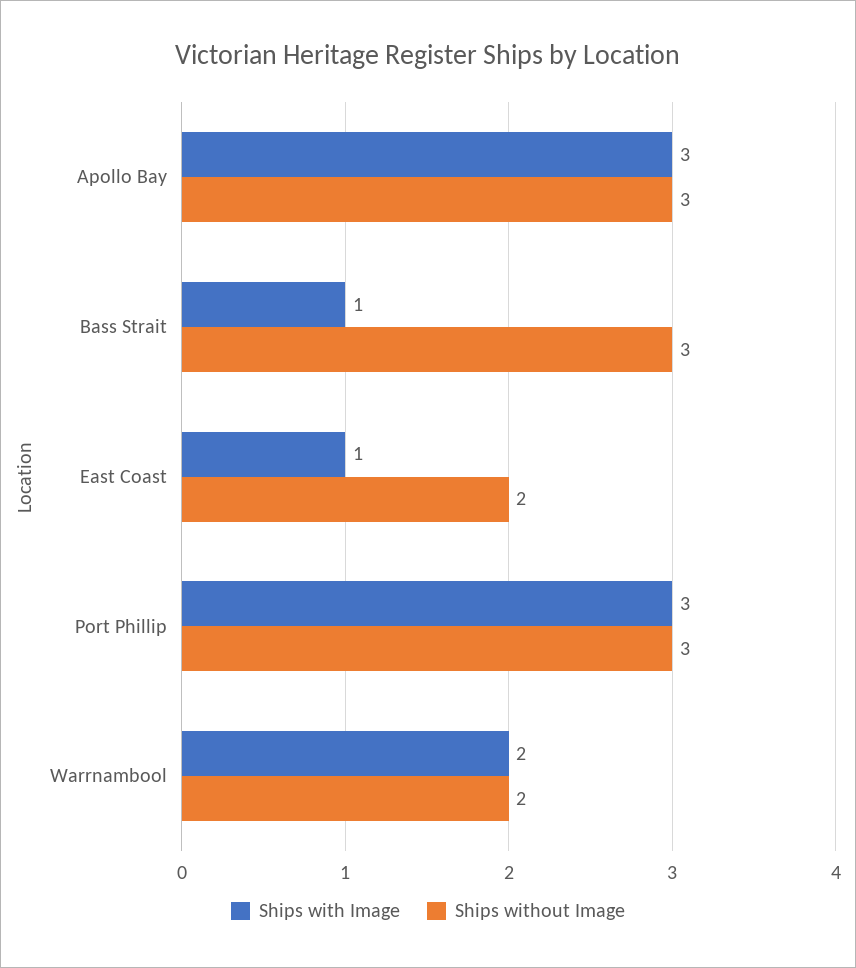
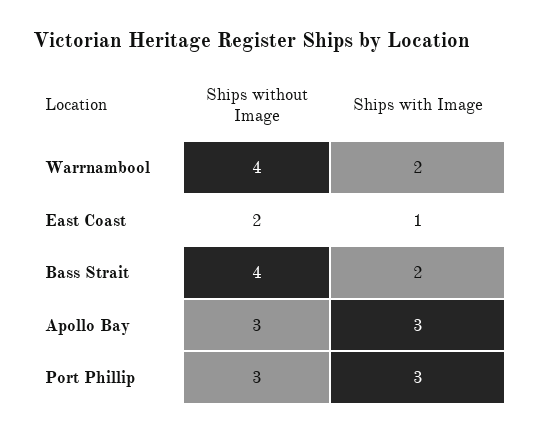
Ships with Image, Bass Strait: 1 -> 2
Ships without Image, Bass Strait: 3 -> 4
Ships without Image, Warrnambool: 2 -> 4

